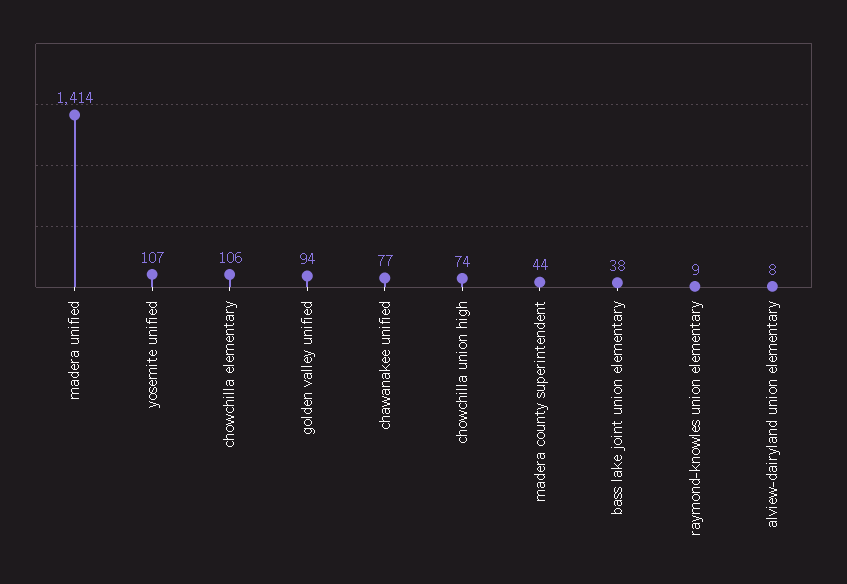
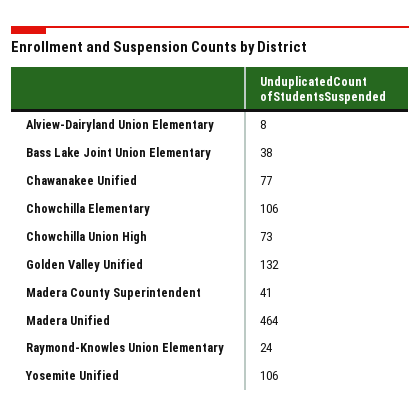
madera unified: 1414 -> 464
yosemite unified: 107 -> 106
golden valley unified: 94 -> 132
chowchilla union high: 74 -> 73
madera county superintendent: 44 -> 41
raymond-knowles union elementary: 9 -> 24

